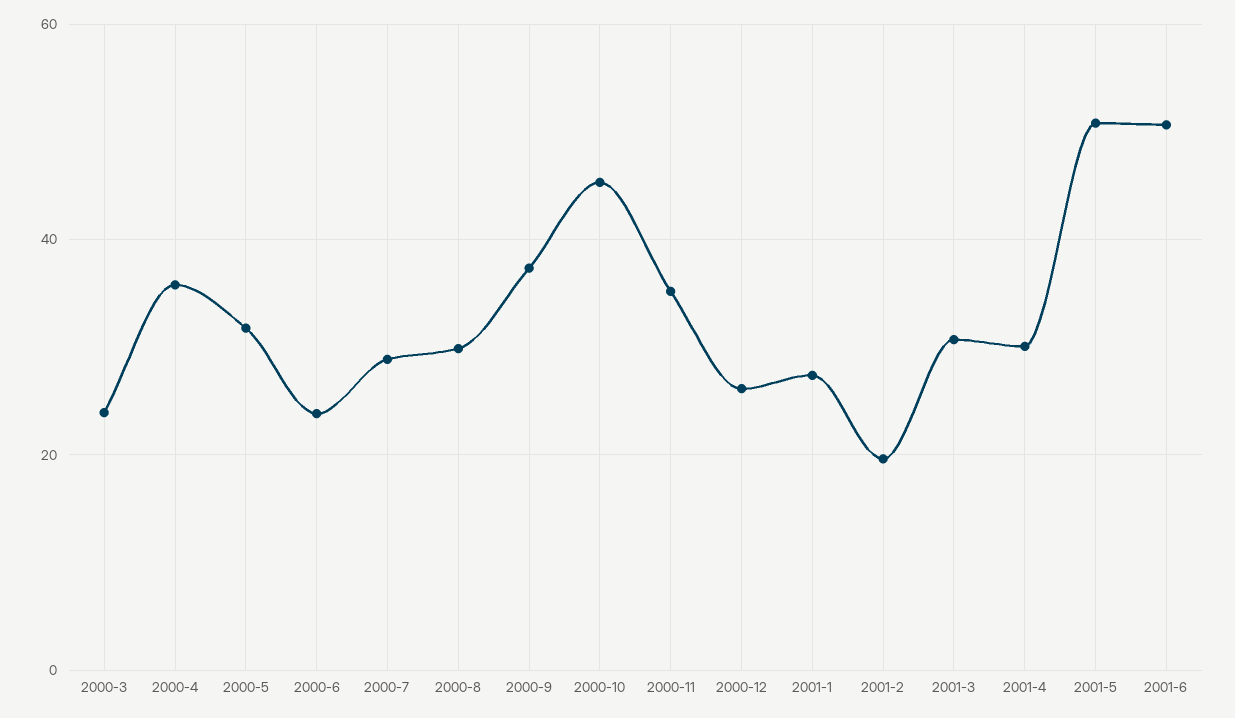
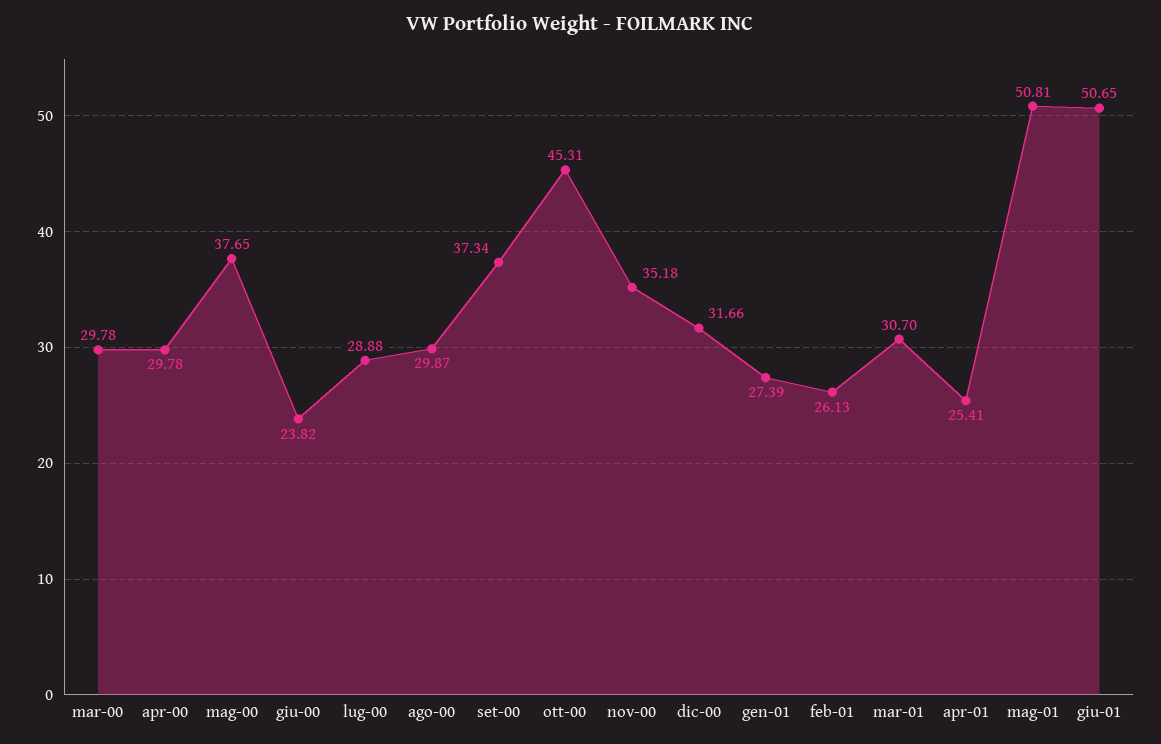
2000-3: 24 -> 29.78
2000-4: 36 -> 29.78
2000-5: 32 -> 37.65
2000-12: 26 -> 31.66
2001-2: 20 -> 26.13
2001-4: 30 -> 25.41

